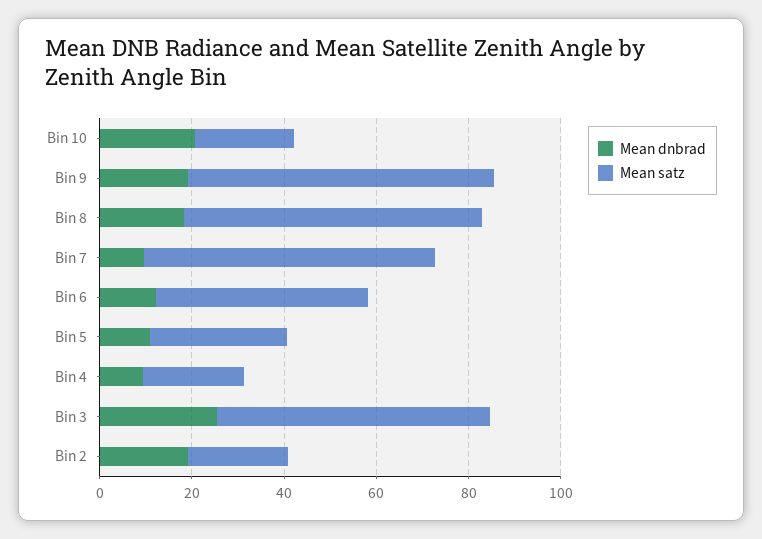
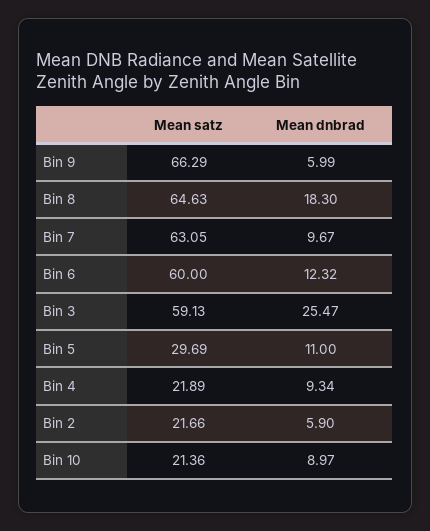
Mean dnbrad, Bin 10: 20 -> 8.97
Mean dnbrad, Bin 9: 20 -> 5.99
Mean satz, Bin 6: 45 -> 60
Mean dnbrad, Bin 2: 20 -> 5.9

